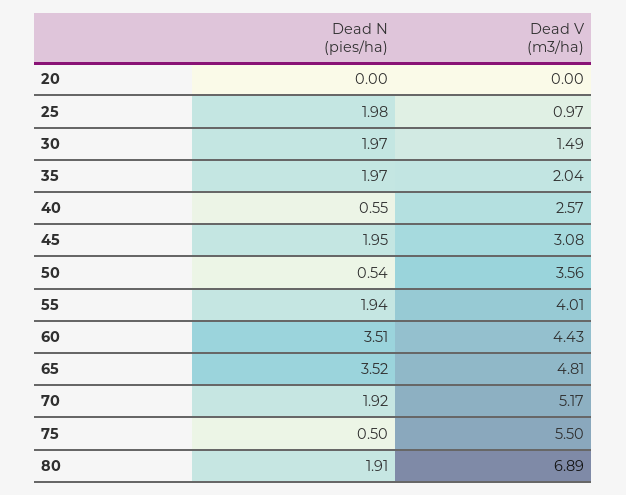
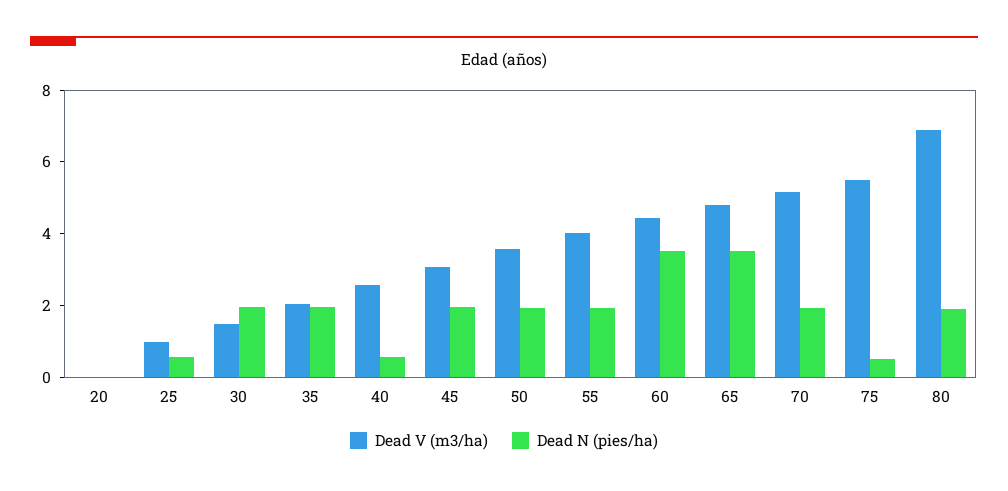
Dead N (pies/ha), 25: 1.98 -> 0.5
Dead N (pies/ha), 50: 0.54 -> 2

